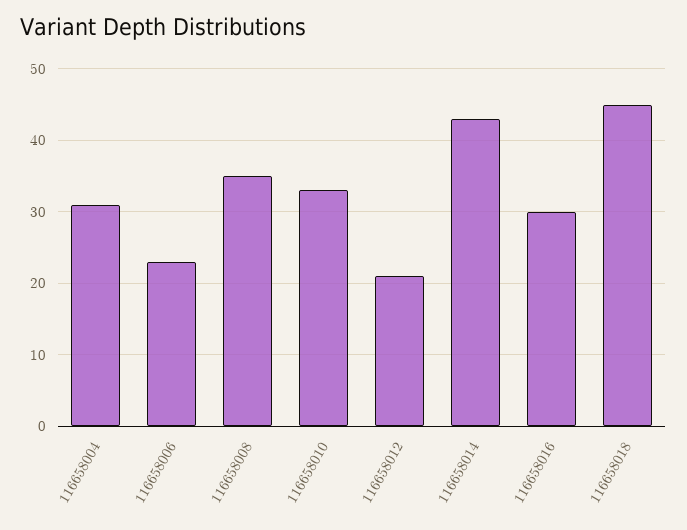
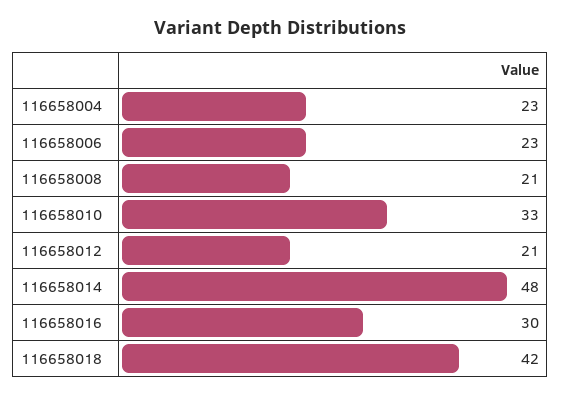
116658004: 31 -> 23
116658008: 35 -> 21
116658014: 43 -> 48
116658018: 45 -> 42

